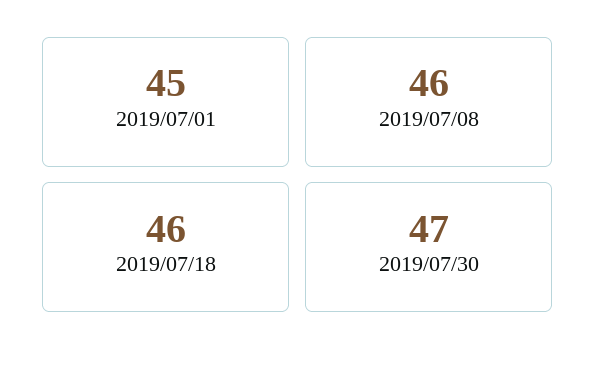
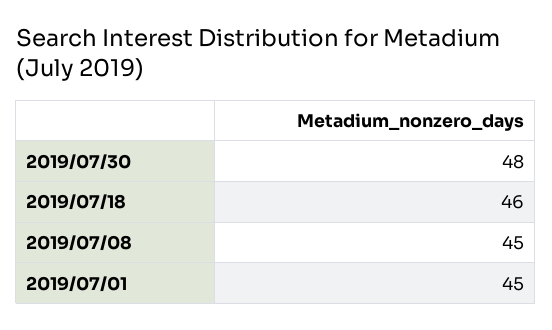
2019/07/08: 46 -> 45
2019/07/30: 47 -> 48

